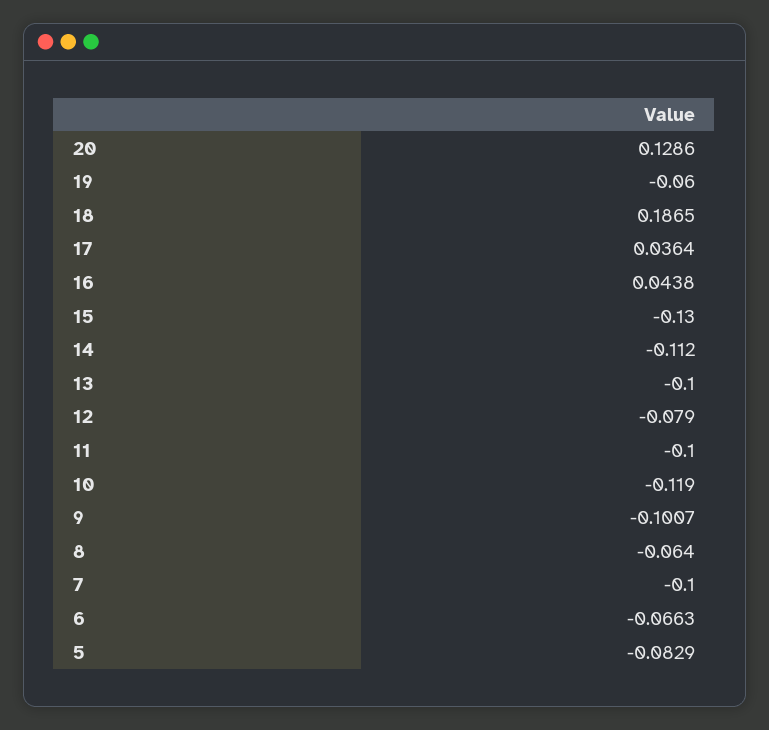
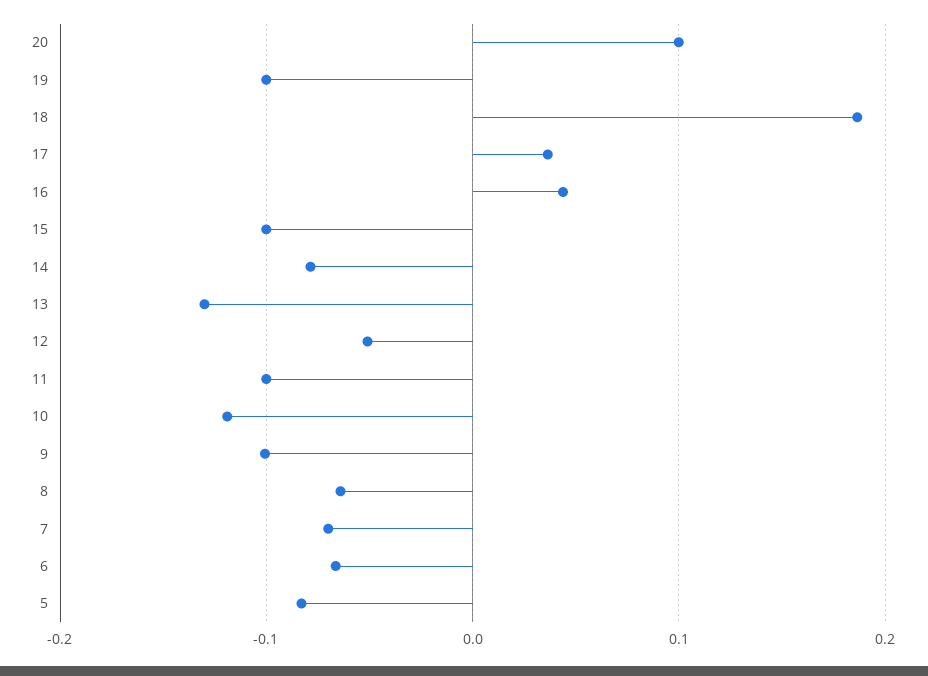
20: 0.1286 -> 0.1
19: -0.06 -> -0.1
15: -0.13 -> -0.1
14: -0.112 -> -0.08
13: -0.1 -> -0.13
12: -0.079 -> -0.05
7: -0.1 -> -0.07

